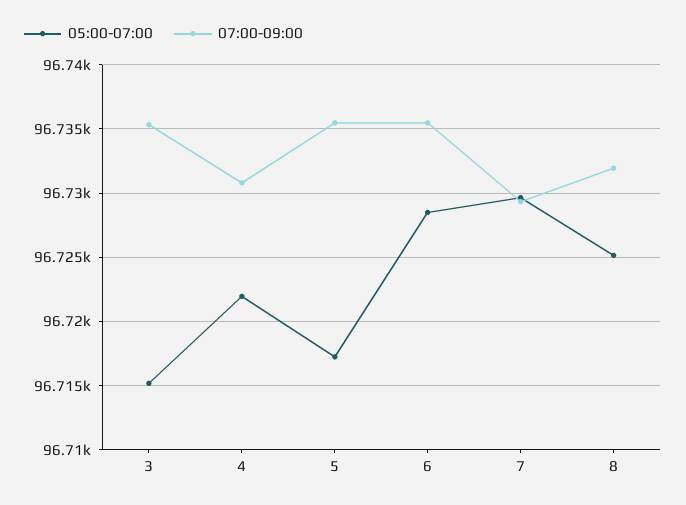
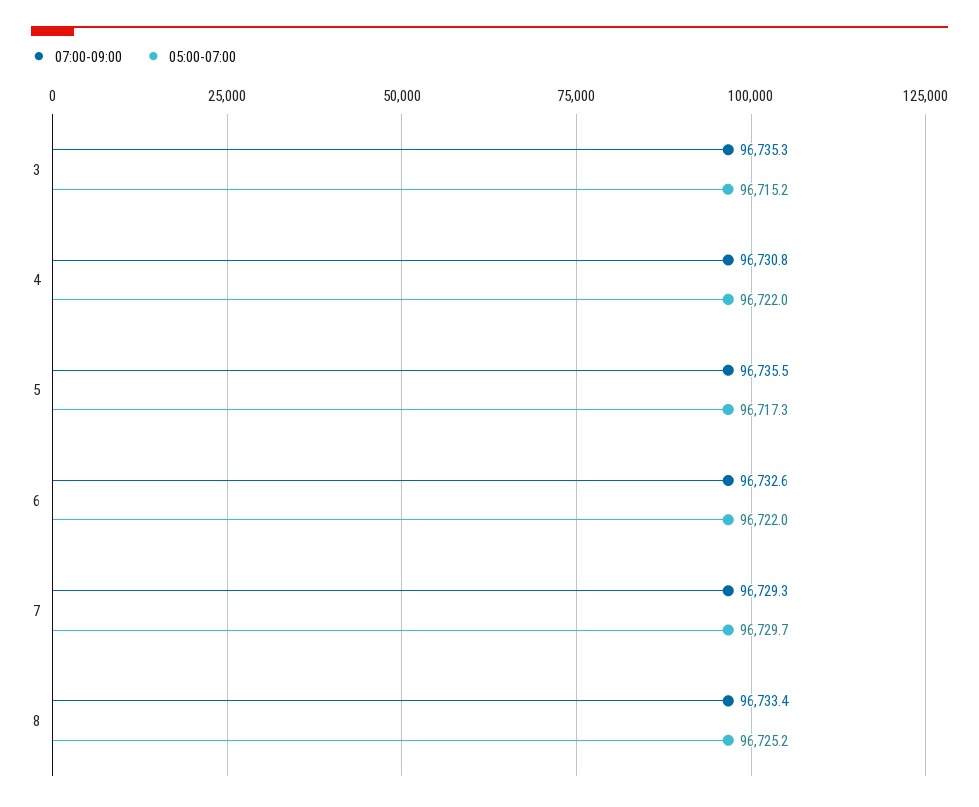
05:00-07:00, 6: 96728.5 -> 96722
07:00-09:00, 6: 96735.5 -> 96732.6
07:00-09:00, 8: 96732 -> 96733.4

